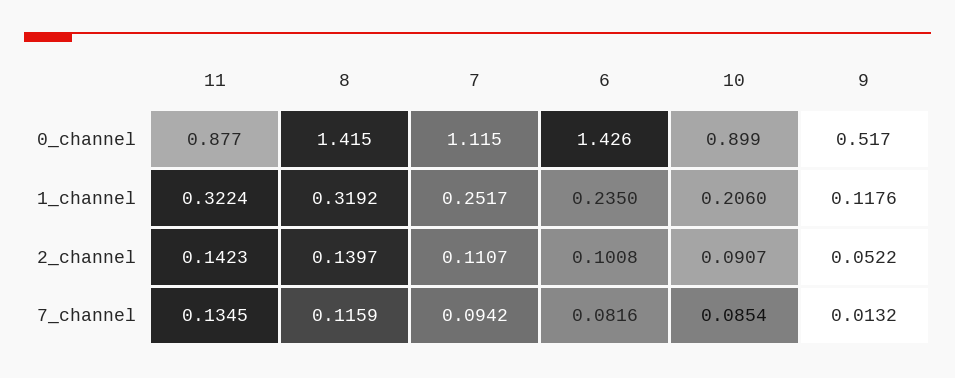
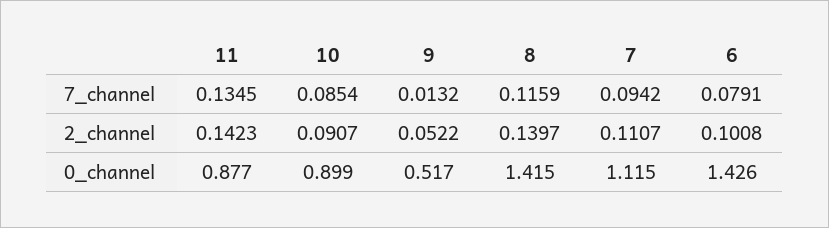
11, 1_channel: 0.3224 -> none
8, 1_channel: 0.3192 -> none
7, 1_channel: 0.2517 -> none
6, 1_channel: 0.235 -> none
10, 1_channel: 0.206 -> none
9, 1_channel: 0.1176 -> none
6, 7_channel: 0.0816 -> 0.0791

